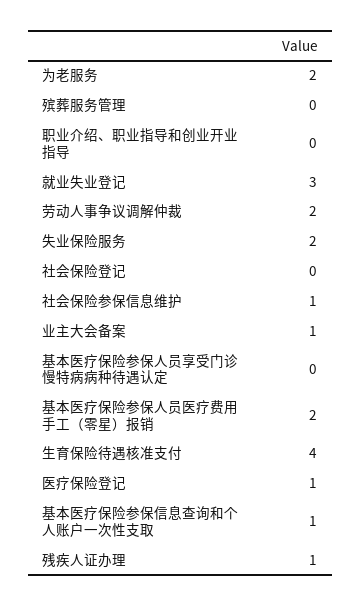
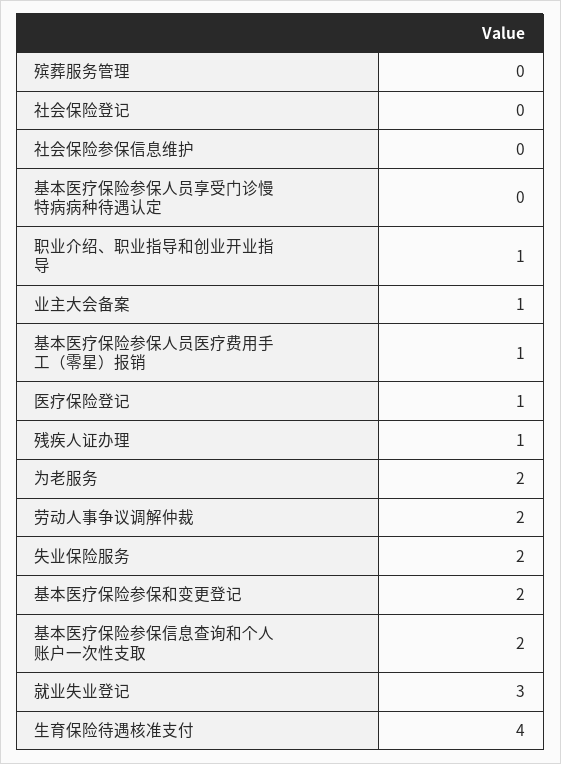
职业介绍、职业指导和创业开业指导: 0 -> 1
社会保险参保信息维护: 1 -> 0
基本医疗保险参保人员医疗费用手工（零星）报销: 2 -> 1
基本医疗保险参保信息查询和个人账户一次性支取: 1 -> 2
基本医疗保险参保和变更登记: none -> 2

